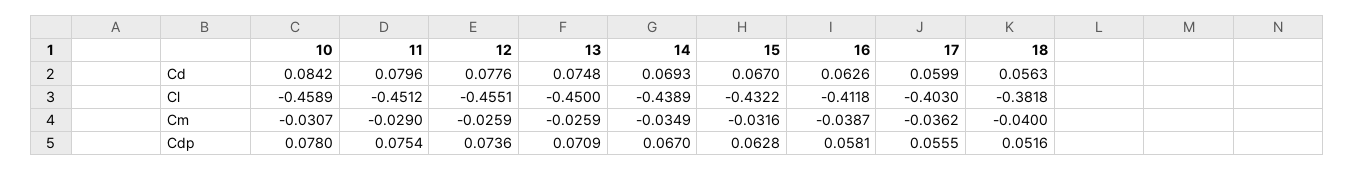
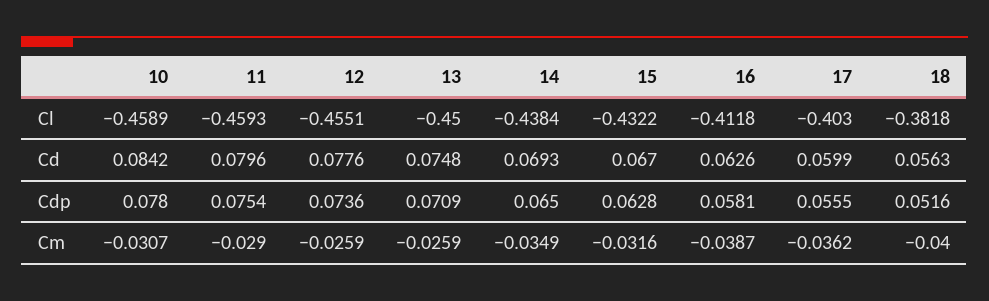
11, Cl: -0.4512 -> -0.4593
14, Cl: -0.4389 -> -0.4384
14, Cdp: 0.067 -> 0.065

